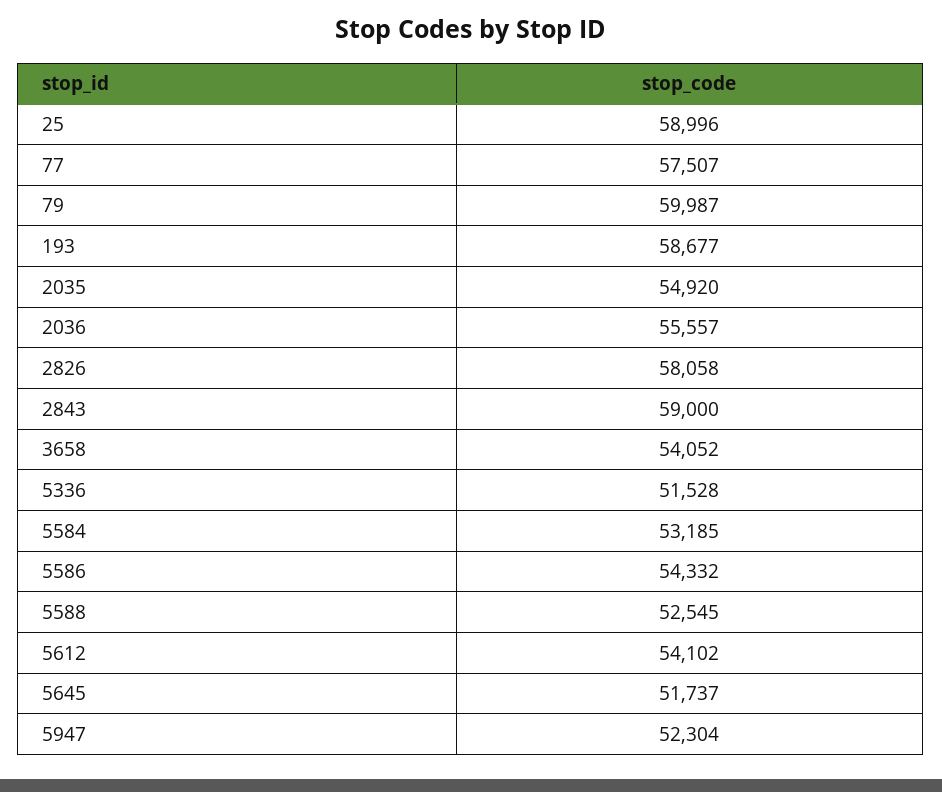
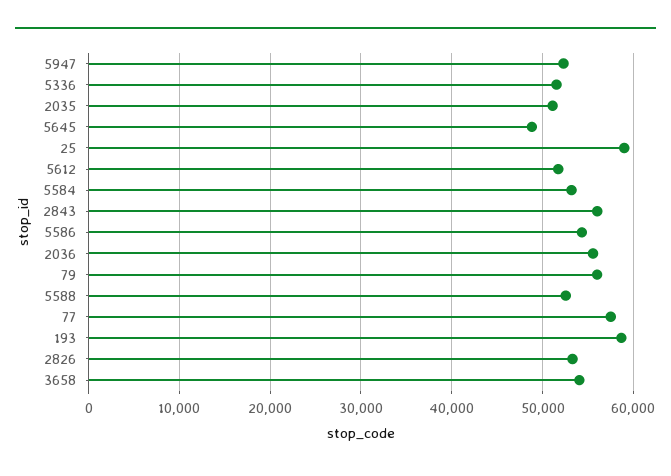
79: 59987 -> 56000
2035: 54920 -> 51000
2826: 58058 -> 53000
2843: 59000 -> 56000
5612: 54102 -> 52000
5645: 51737 -> 49000

